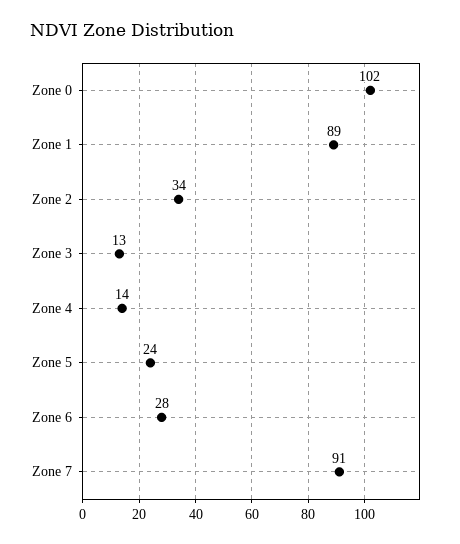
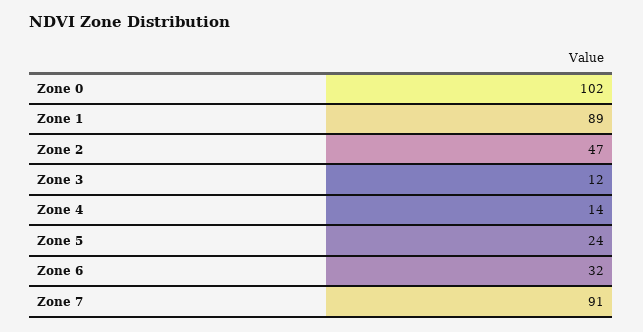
Zone 2: 34 -> 47
Zone 3: 13 -> 12
Zone 6: 28 -> 32

